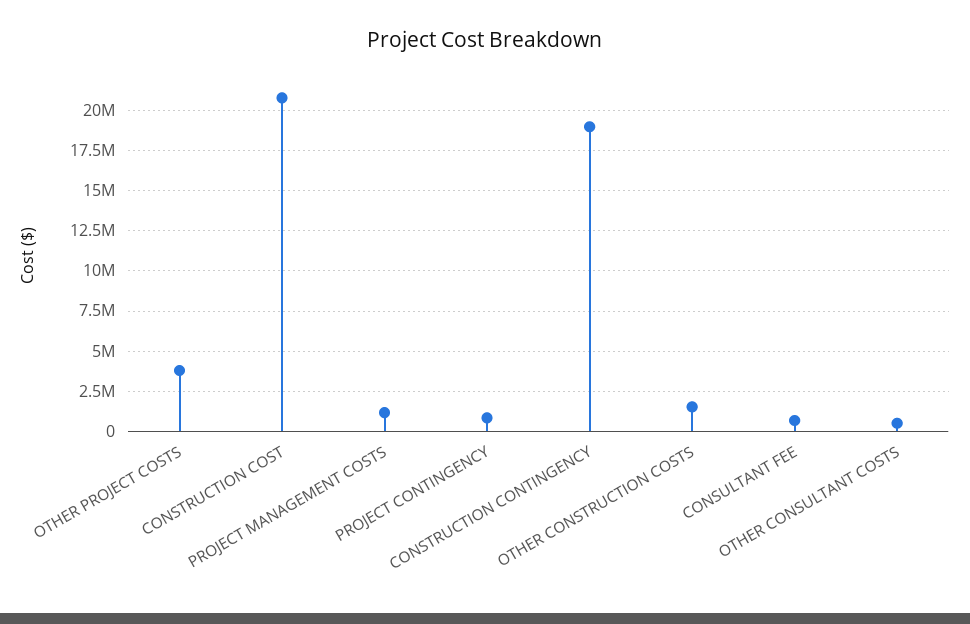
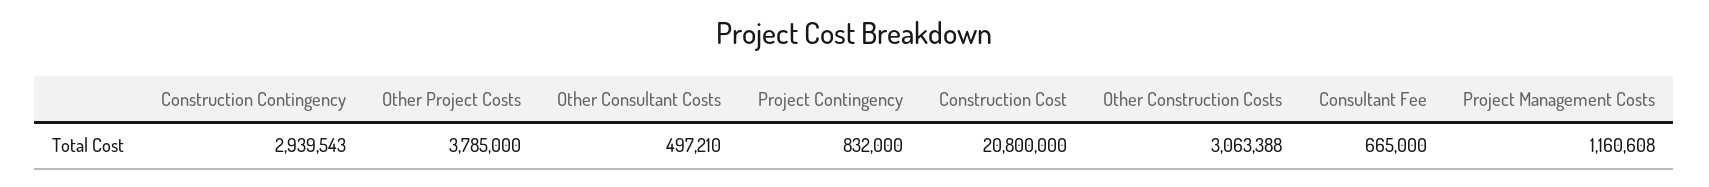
CONSTRUCTION CONTINGENCY: 19000000 -> 2939543
OTHER CONSTRUCTION COSTS: 1500000 -> 3063388

